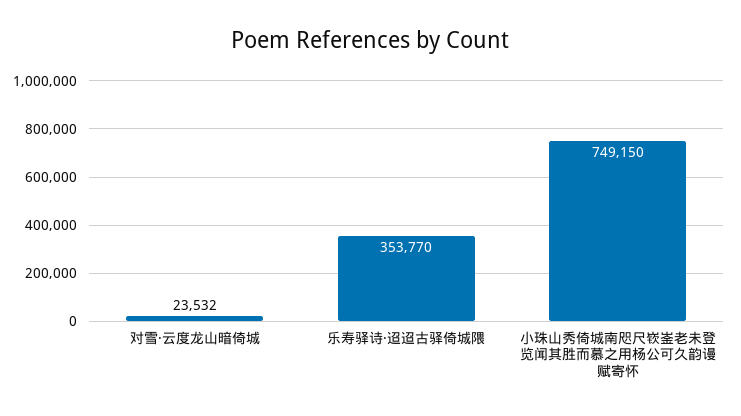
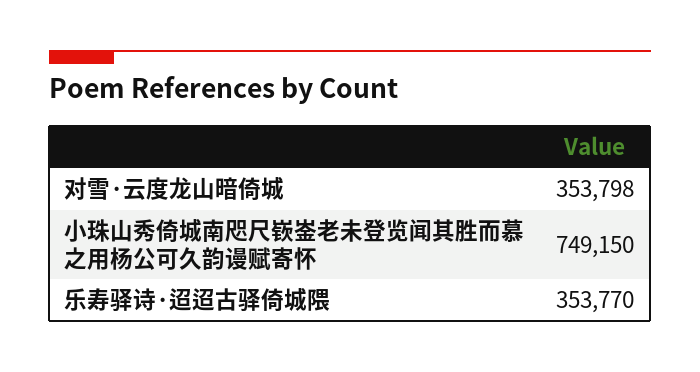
对雪·云度龙山暗倚城: 23532 -> 353798

